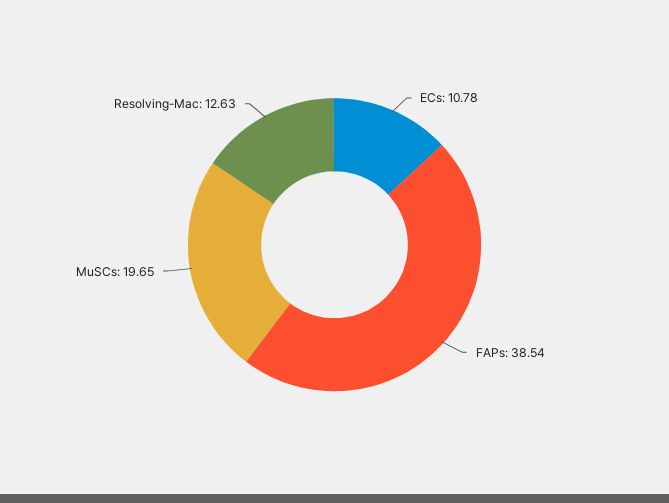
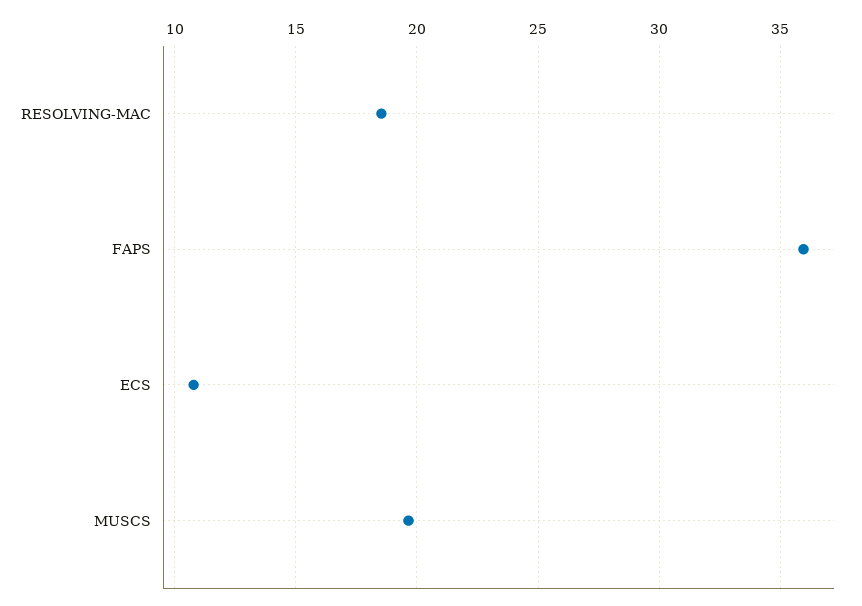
FAPs: 38.54 -> 36
Resolving-Mac: 12.63 -> 18.5

